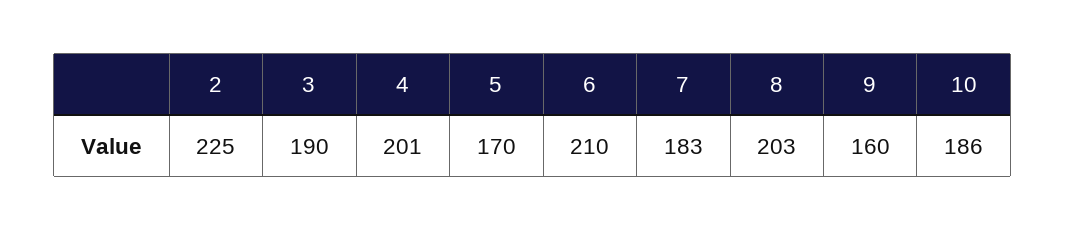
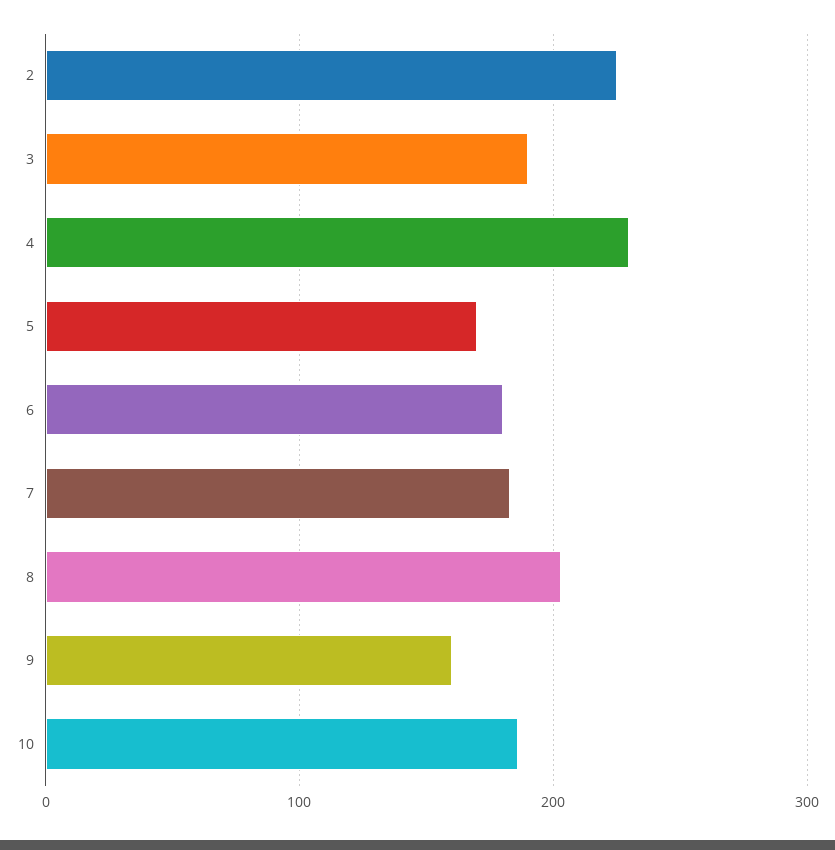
4: 201 -> 230
6: 210 -> 180

